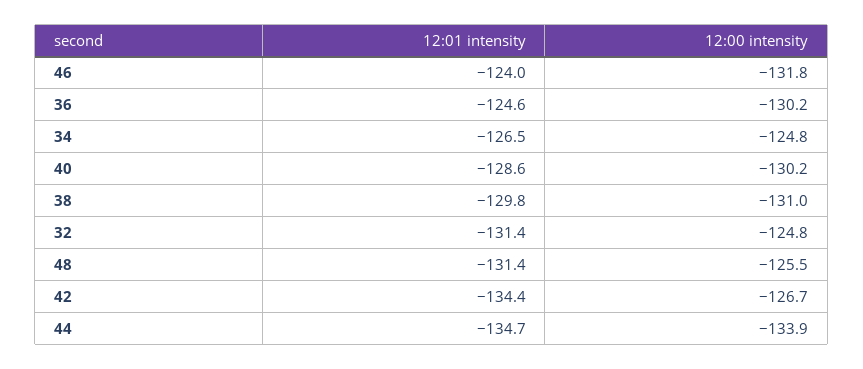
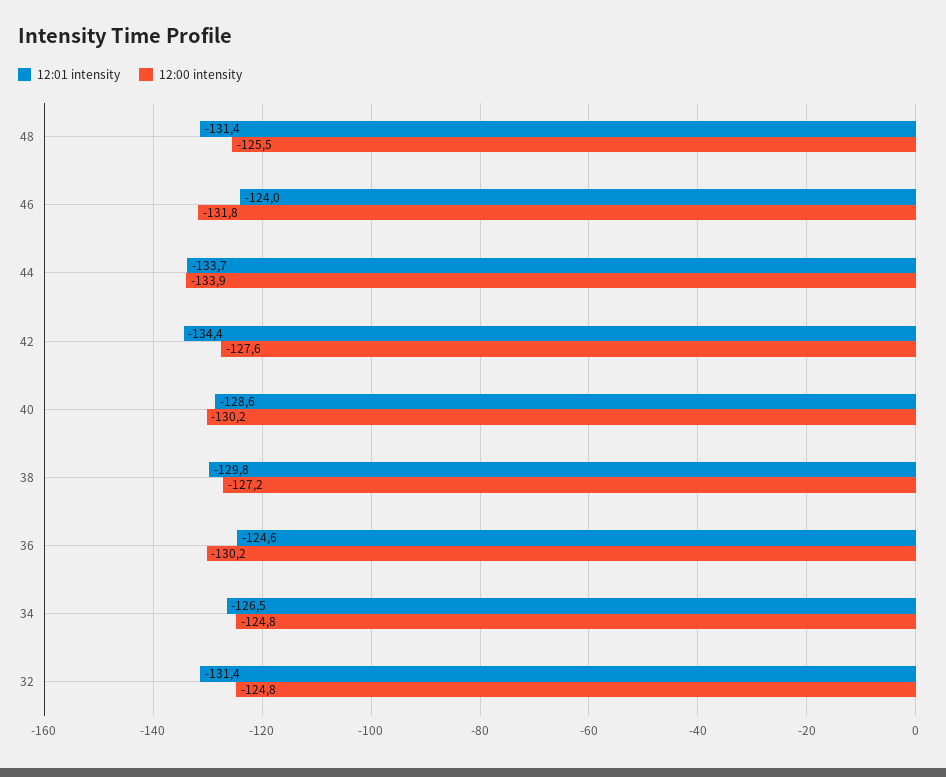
12:00 intensity, 38: -131 -> -127.2
12:00 intensity, 42: -126.7 -> -127.6
12:01 intensity, 44: -134.7 -> -133.7

